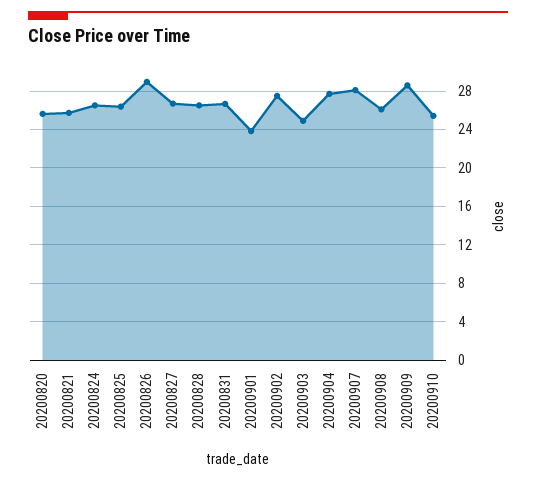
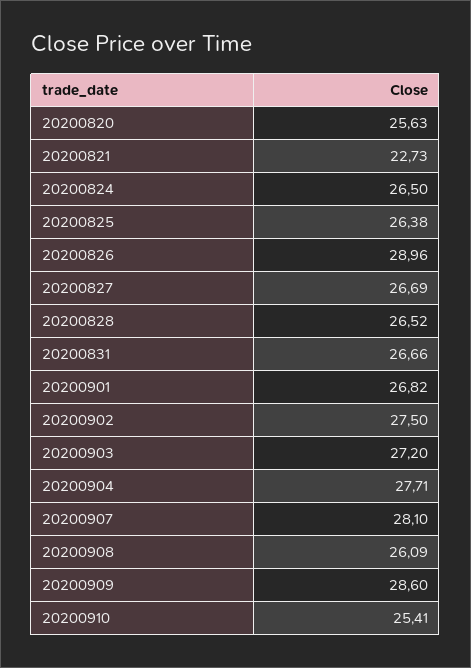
20200821: 26 -> 22.73
20200901: 24 -> 26.82
20200903: 25 -> 27.2

